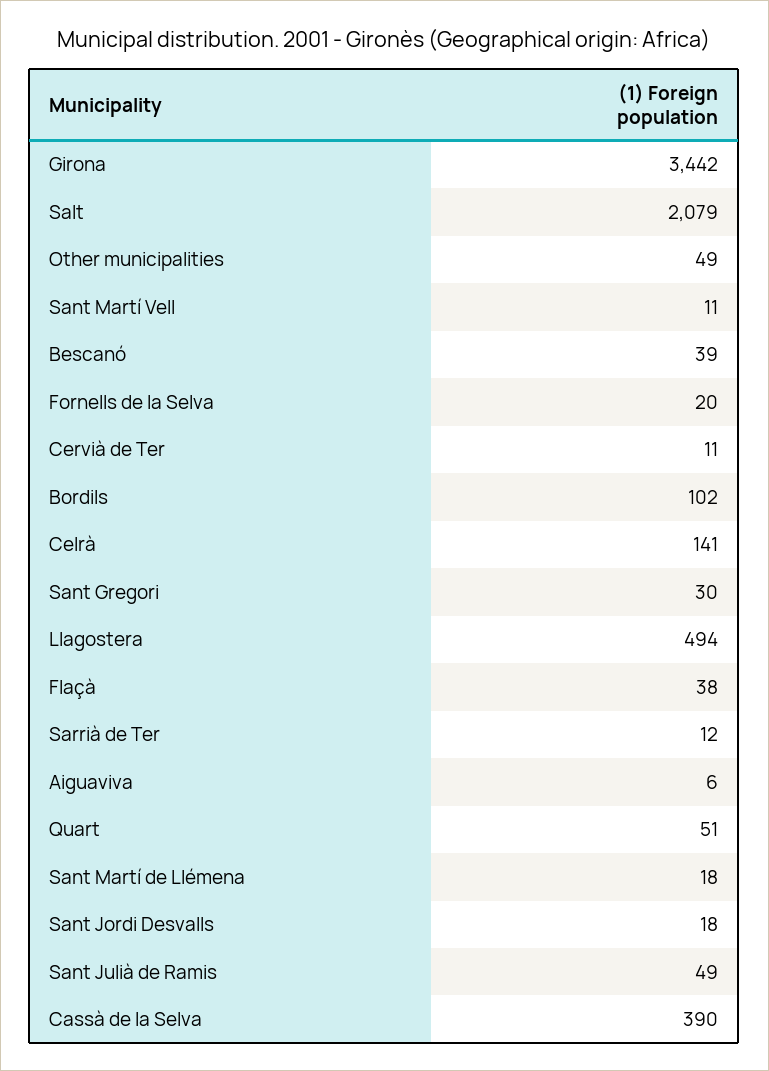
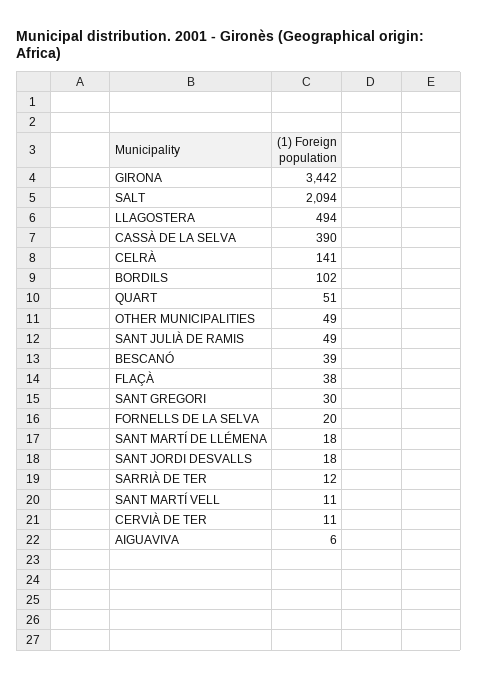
Salt: 2079 -> 2094

